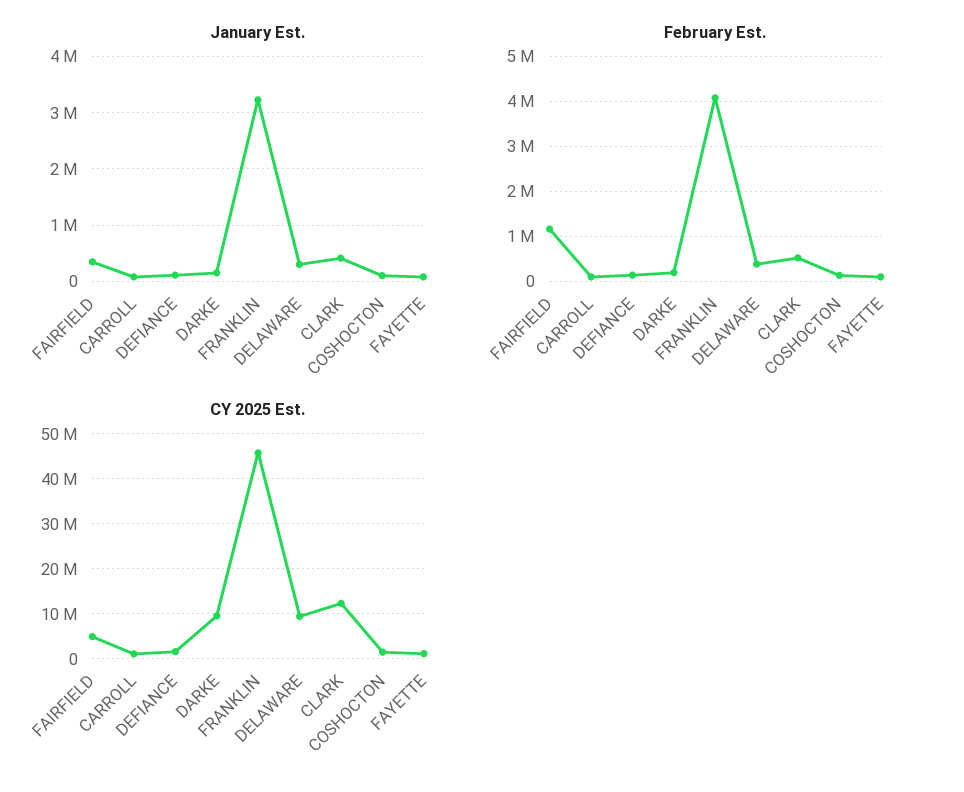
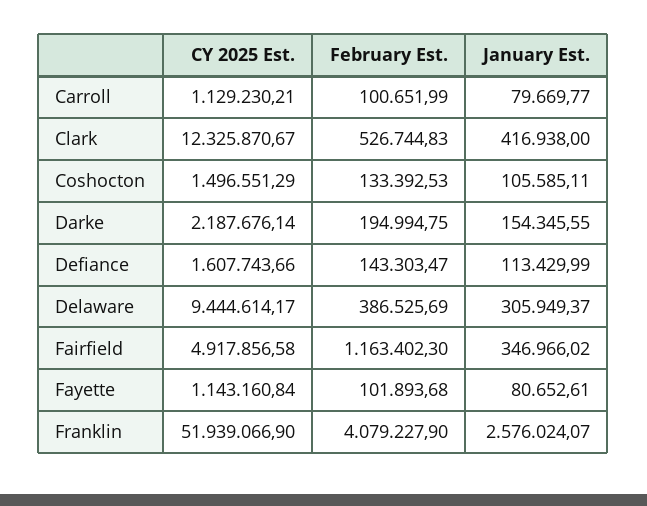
January Est., FRANKLIN: 3200000 -> 2576024.07
CY 2025 Est., DARKE: 10000000 -> 2187676.14
CY 2025 Est., FRANKLIN: 46000000 -> 51939066.9

